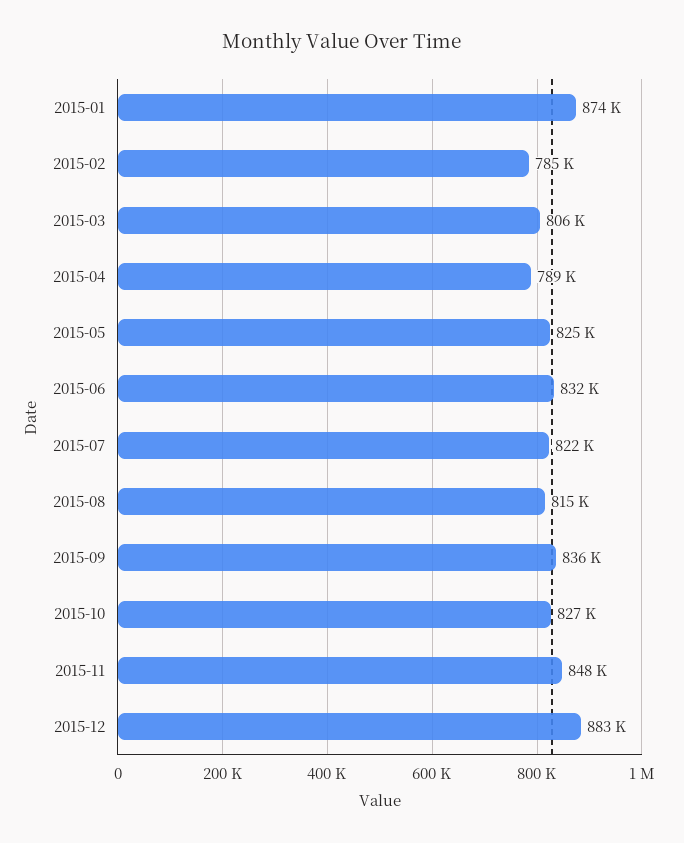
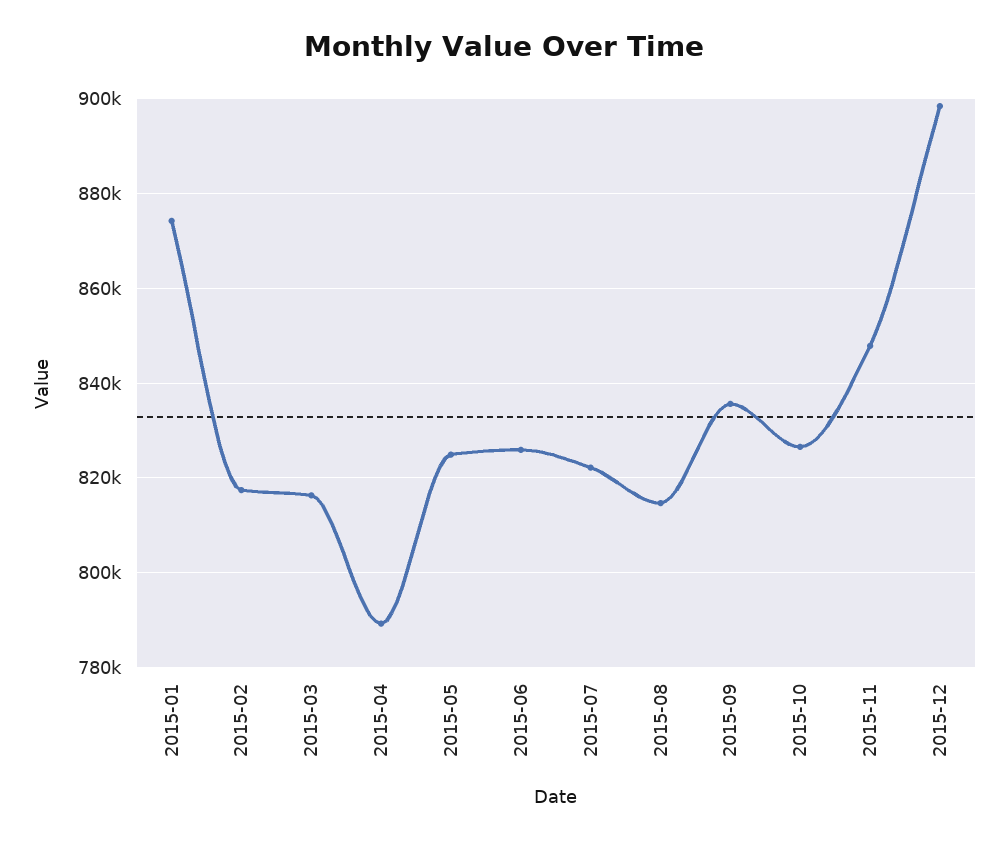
2015-02: 785000 -> 818000
2015-03: 806000 -> 816000
2015-06: 832000 -> 826000
2015-12: 883000 -> 898000

